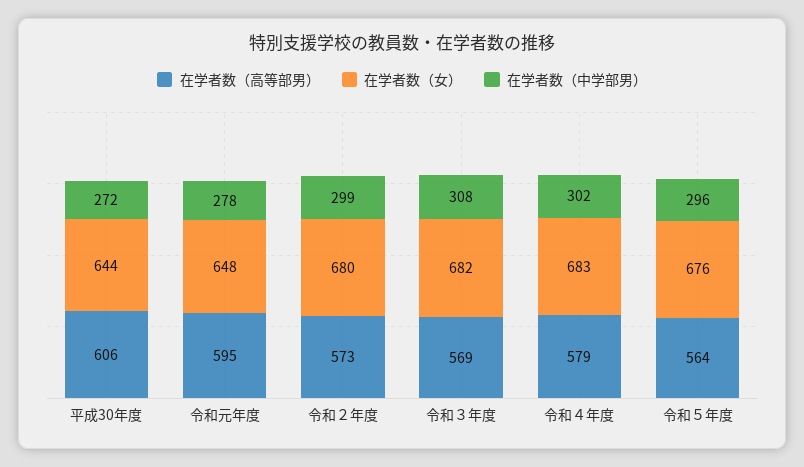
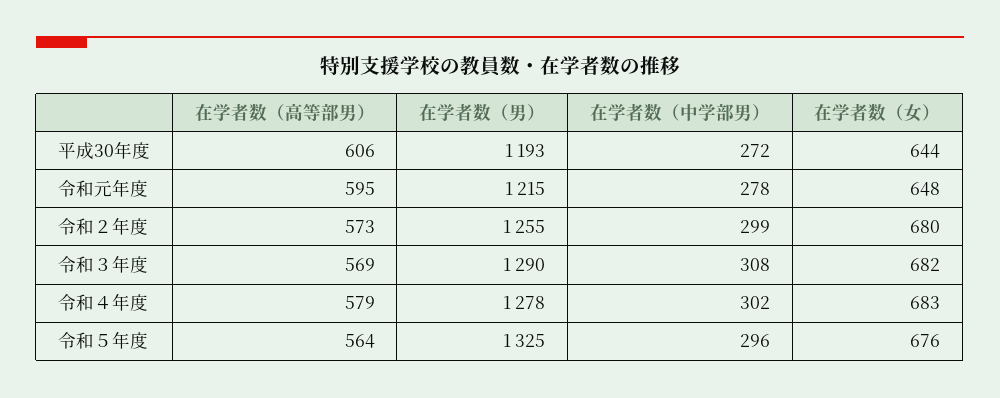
在学者数（男）, 平成30年度: none -> 1193
在学者数（男）, 令和元年度: none -> 1215
在学者数（男）, 令和２年度: none -> 1255
在学者数（男）, 令和３年度: none -> 1290
在学者数（男）, 令和４年度: none -> 1278
在学者数（男）, 令和５年度: none -> 1325

